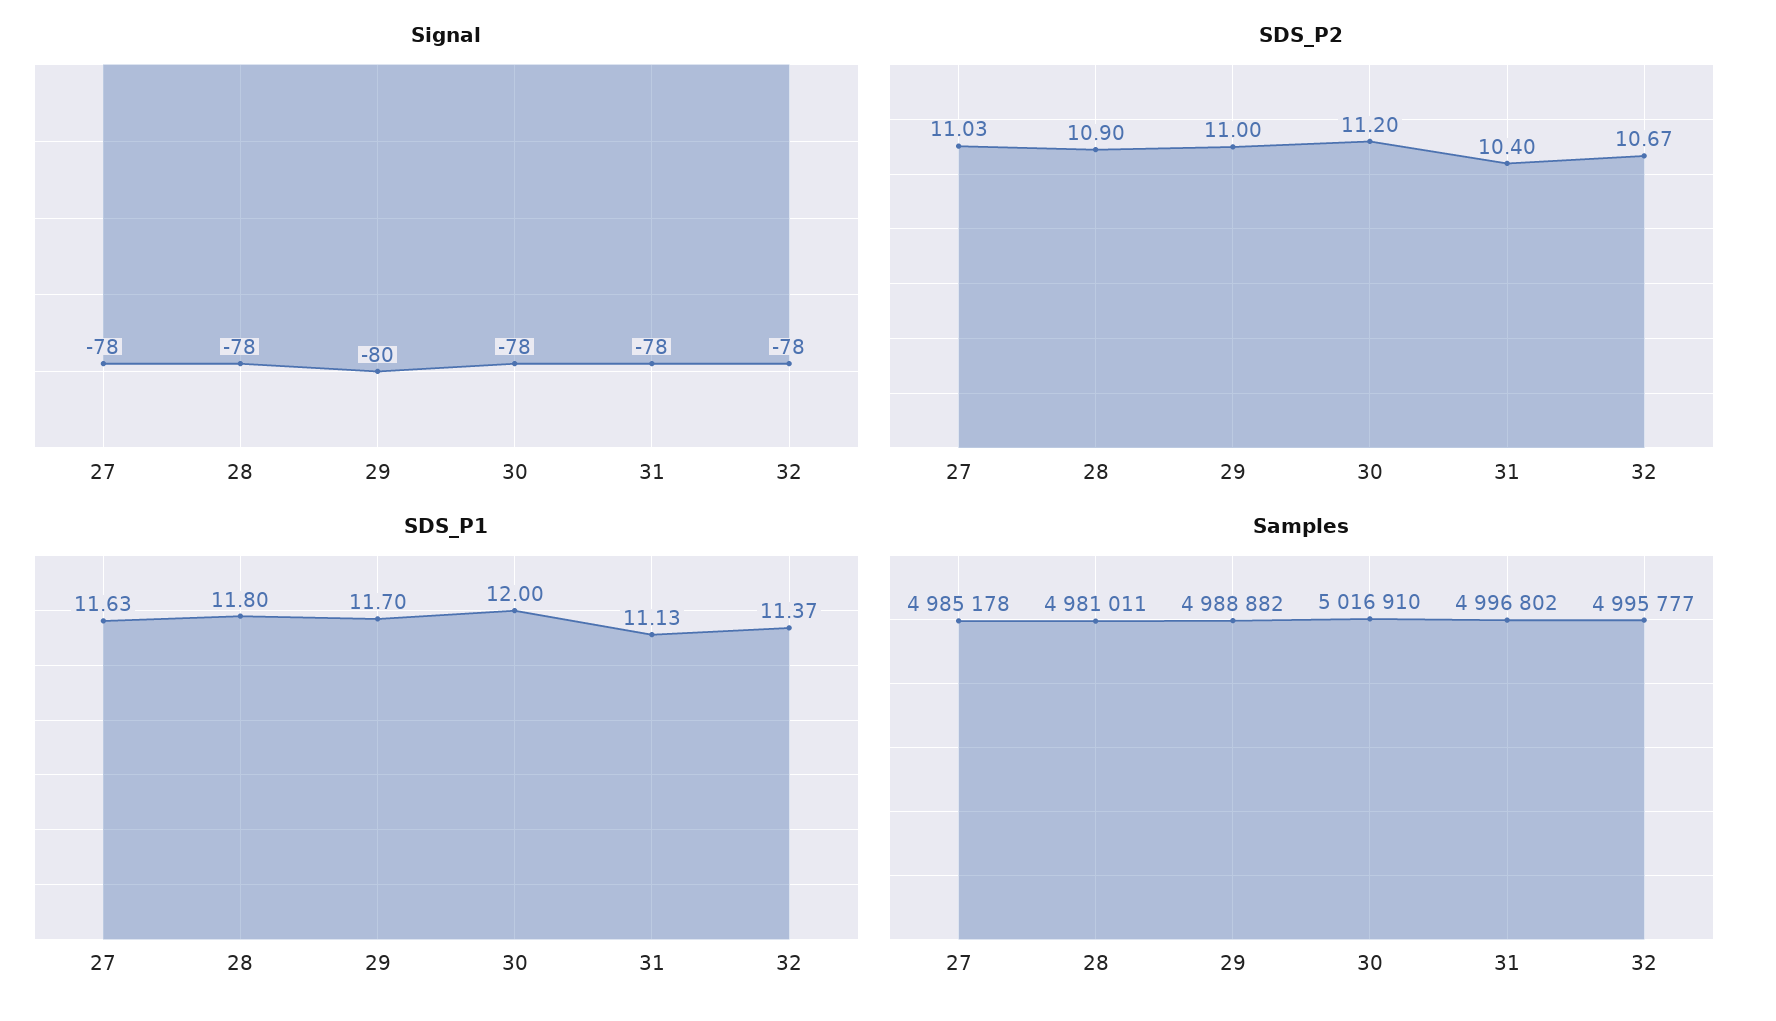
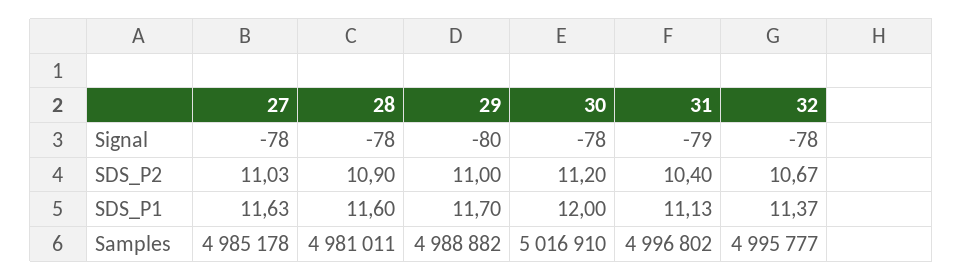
Signal, 31: -78 -> -79
SDS_P1, 28: 11.8 -> 11.6

